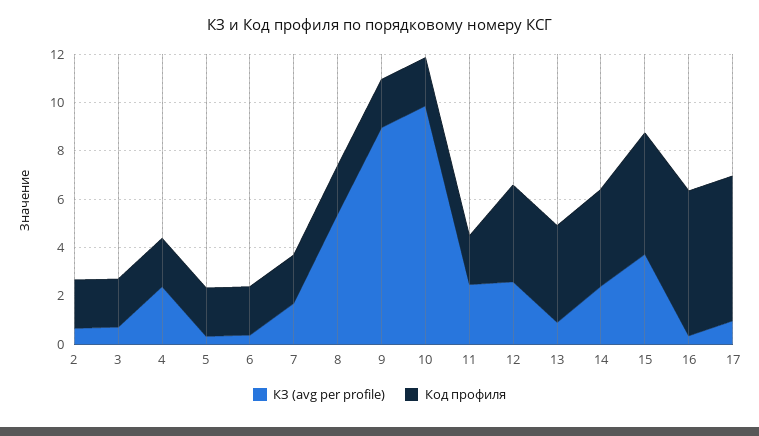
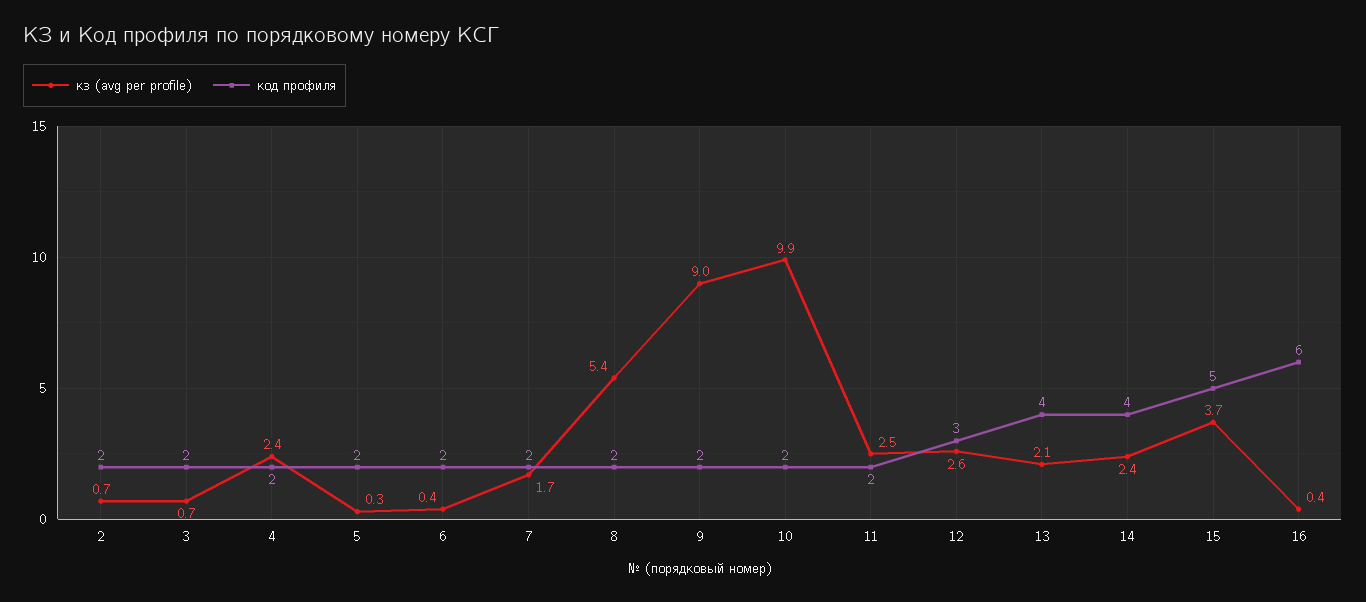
Код профиля, 12: 4 -> 3
КЗ (avg per profile), 13: 1 -> 2.1
КЗ (avg per profile), 17: 1 -> none
Код профиля, 17: 6 -> none

